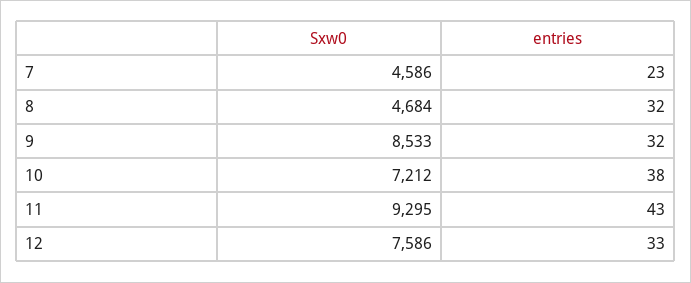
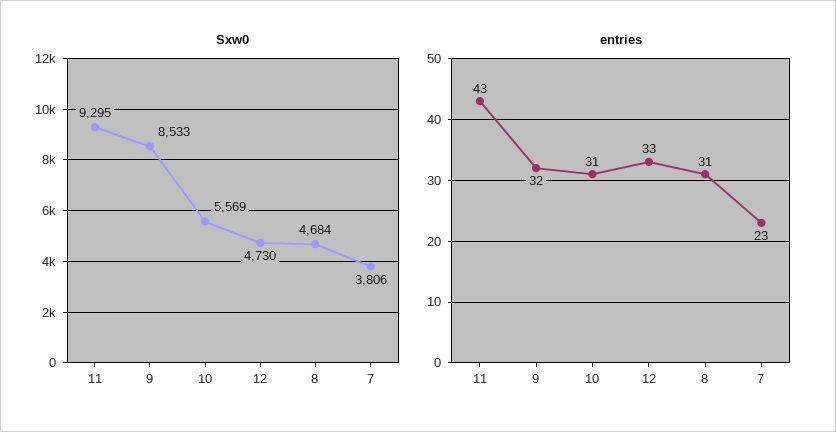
Sxw0, 7: 4586 -> 3806
entries, 8: 32 -> 31
Sxw0, 10: 7212 -> 5569
entries, 10: 38 -> 31
Sxw0, 12: 7586 -> 4730

